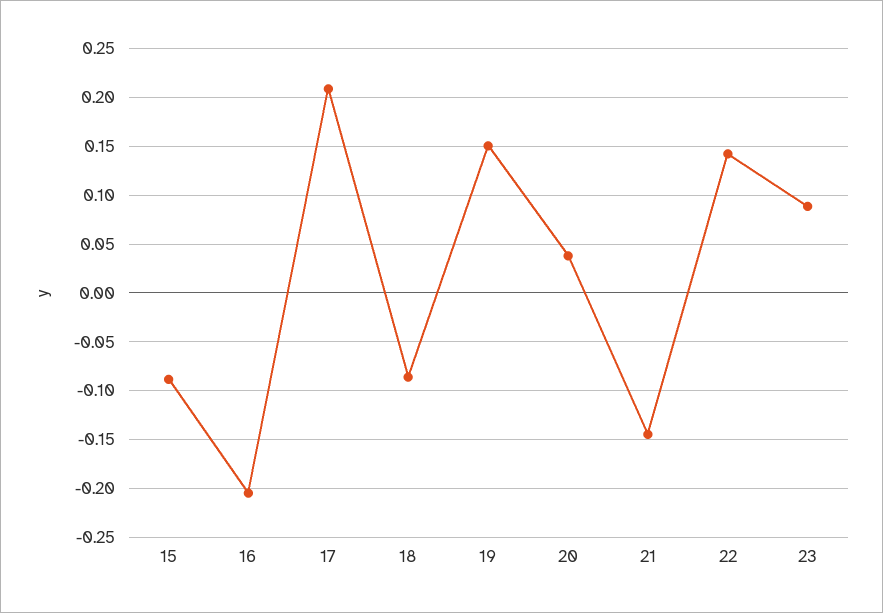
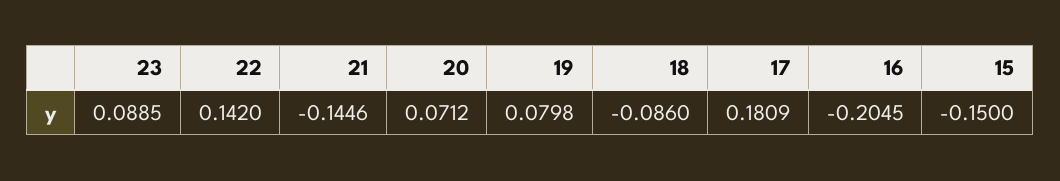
15: -0.09 -> -0.15
17: 0.21 -> 0.1809
19: 0.15 -> 0.0798
20: 0.04 -> 0.0712

